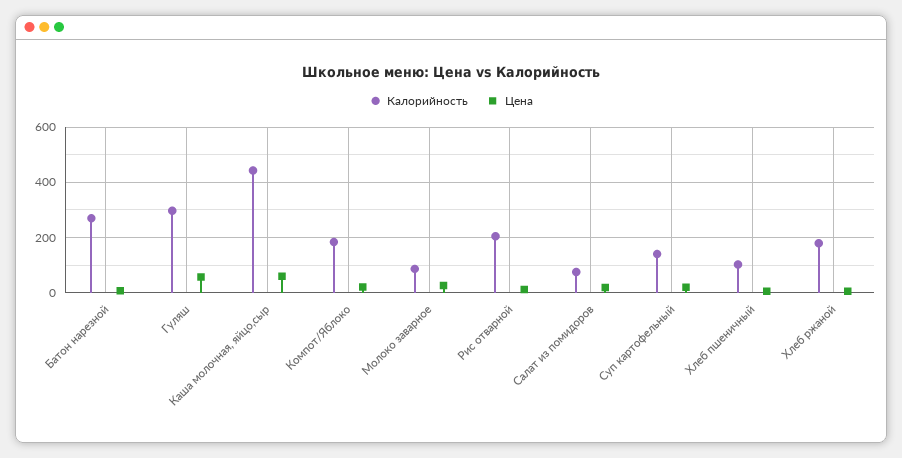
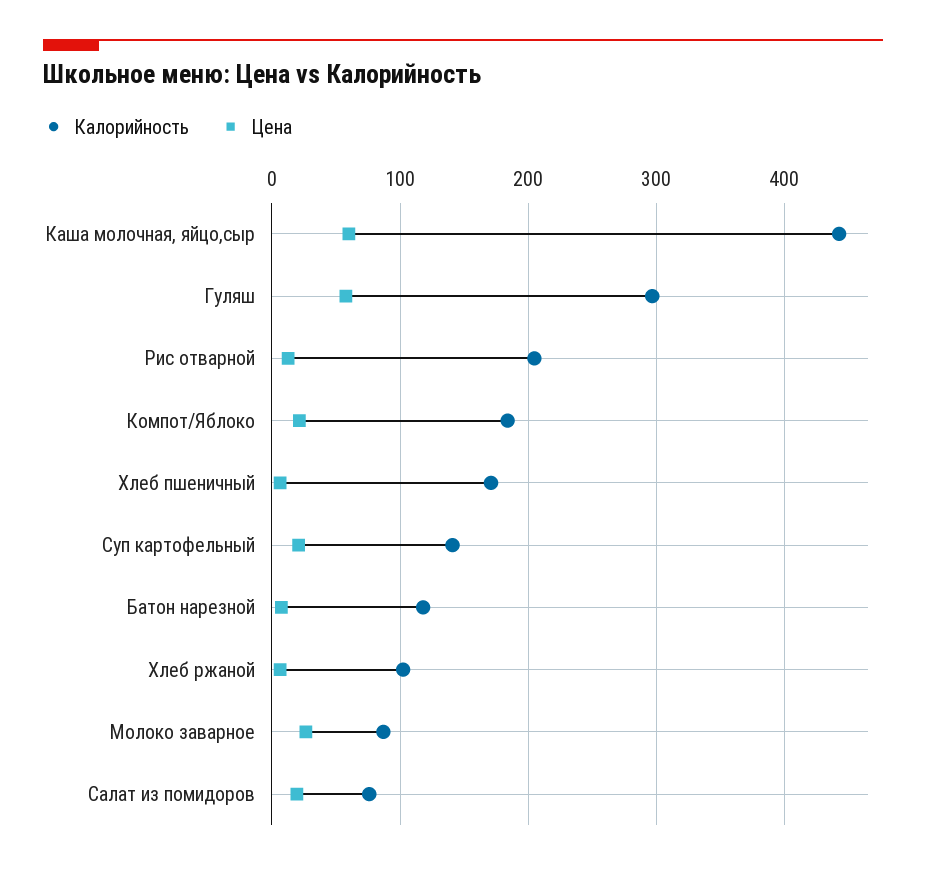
Калорийность, Батон нарезной: 275 -> 120
Калорийность, Хлеб пшеничный: 100 -> 170
Калорийность, Хлеб ржаной: 175 -> 100

